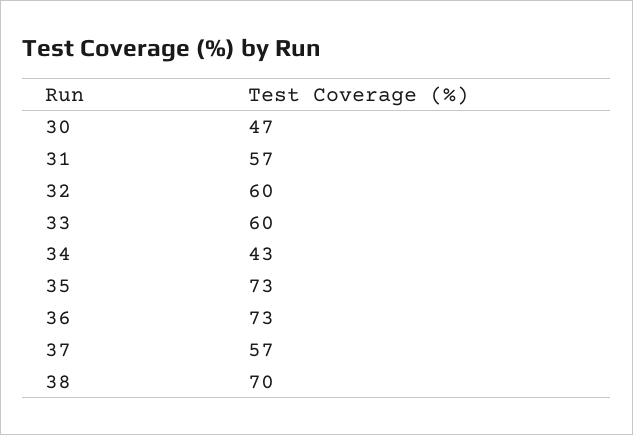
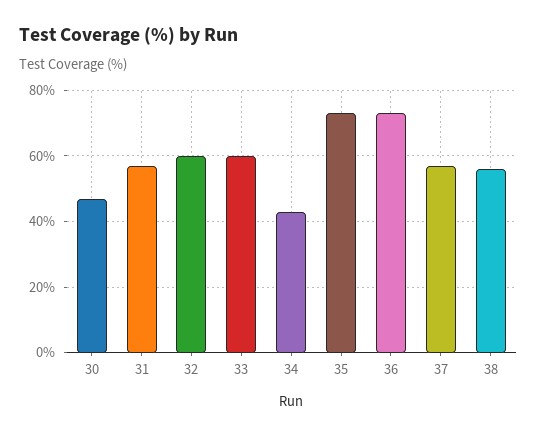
38: 70 -> 55

